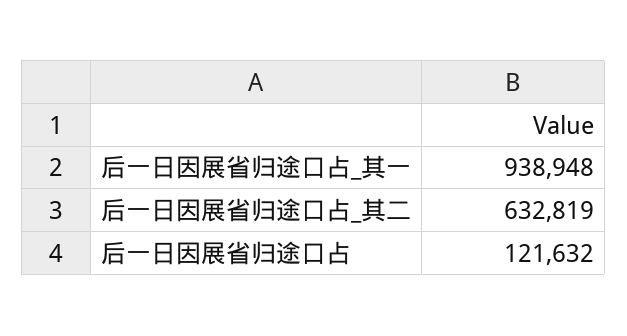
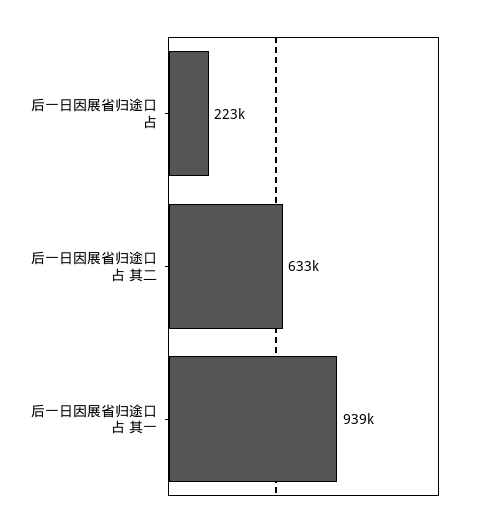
后一日因展省归途口占: 121632 -> 223000

